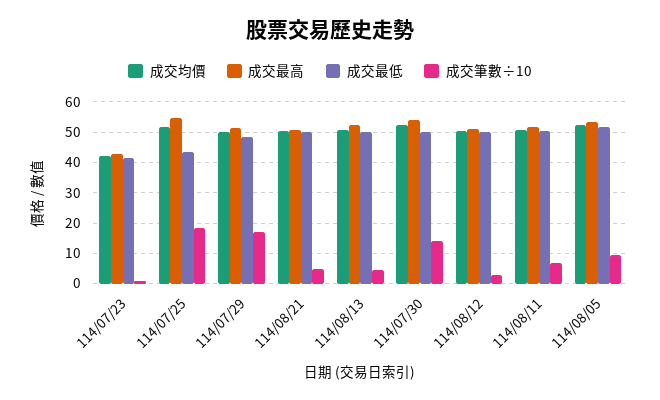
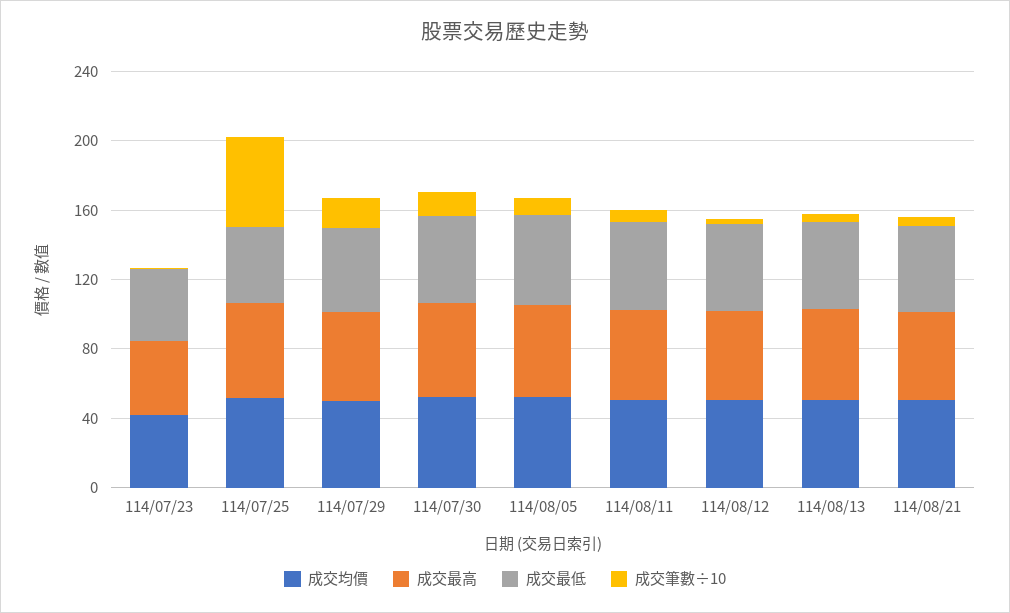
成交筆數÷10, 114/07/25: 18 -> 50

